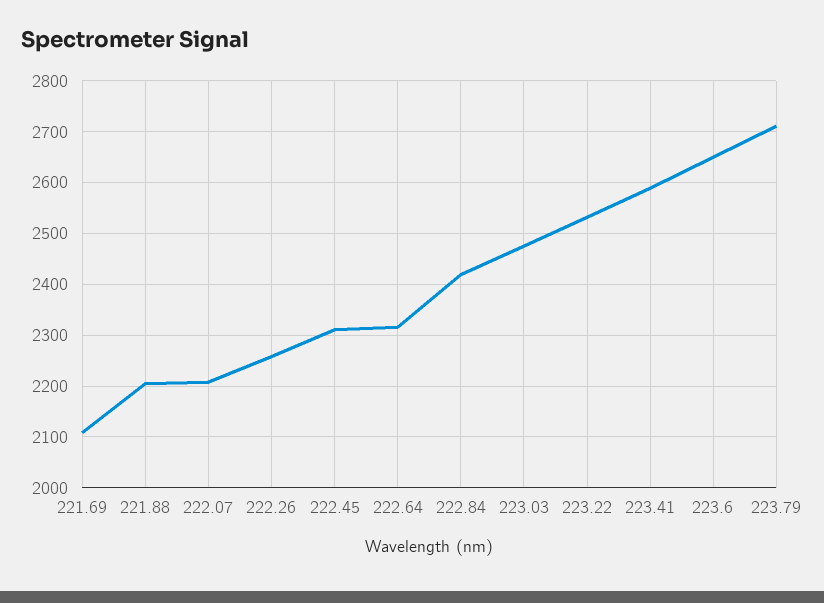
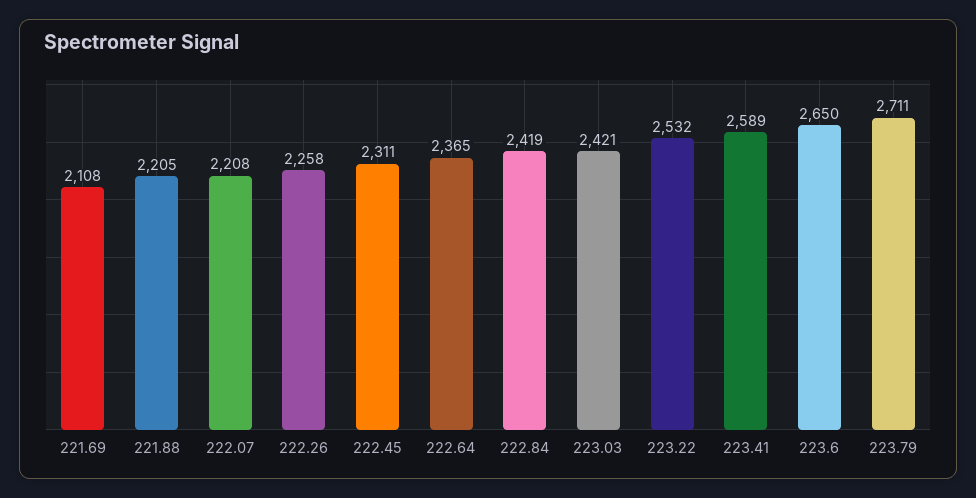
222.64: 2320 -> 2365
223.03: 2480 -> 2421

